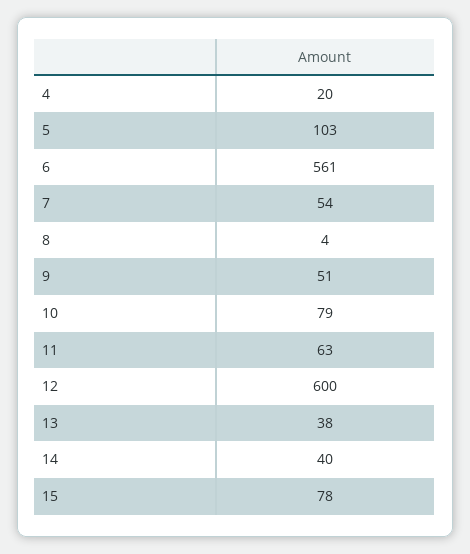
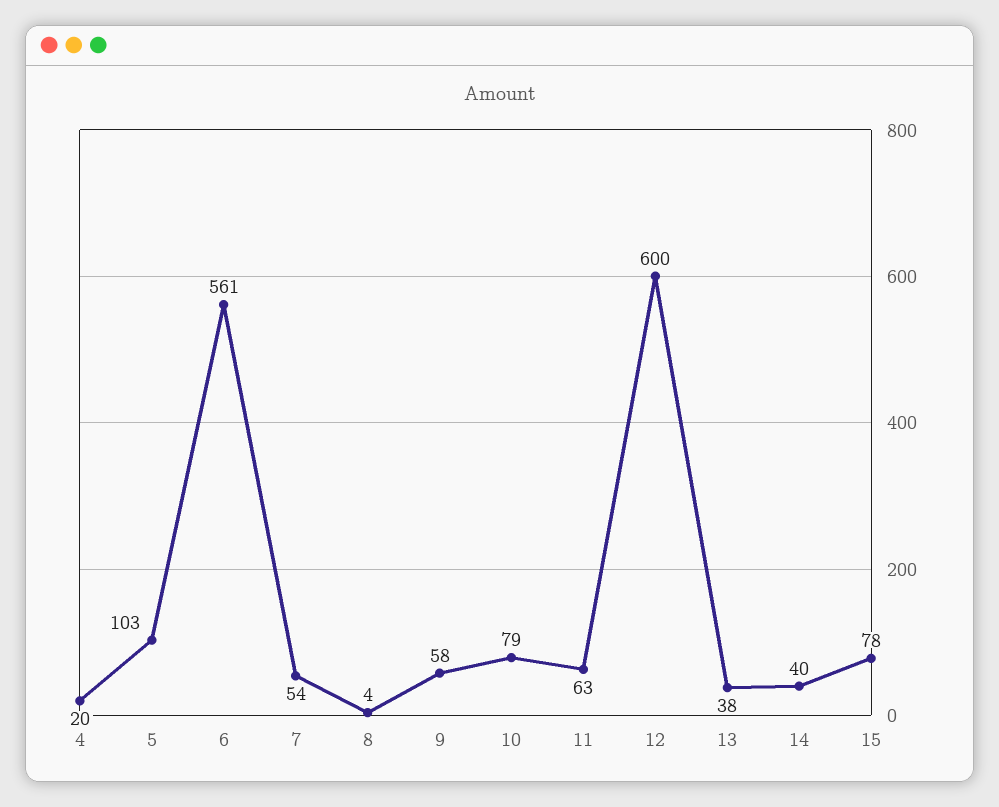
9: 51 -> 58

